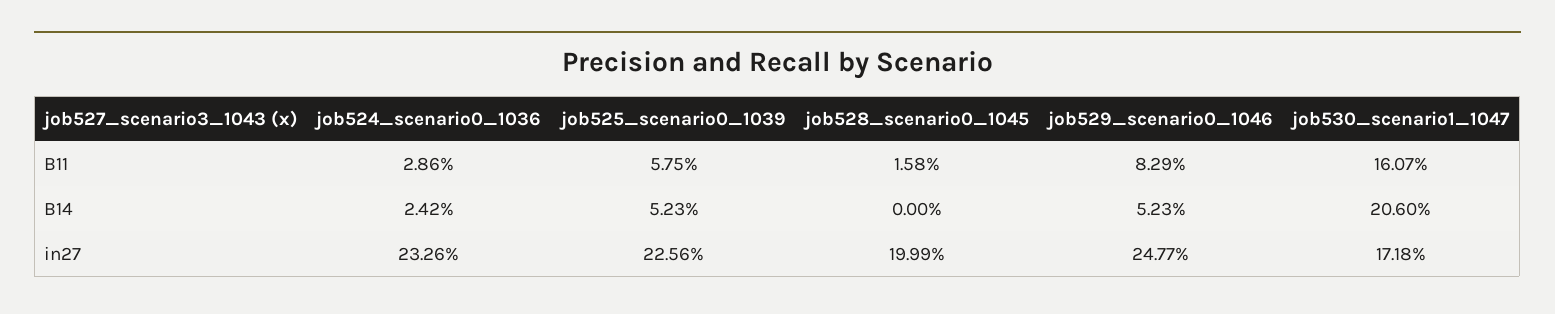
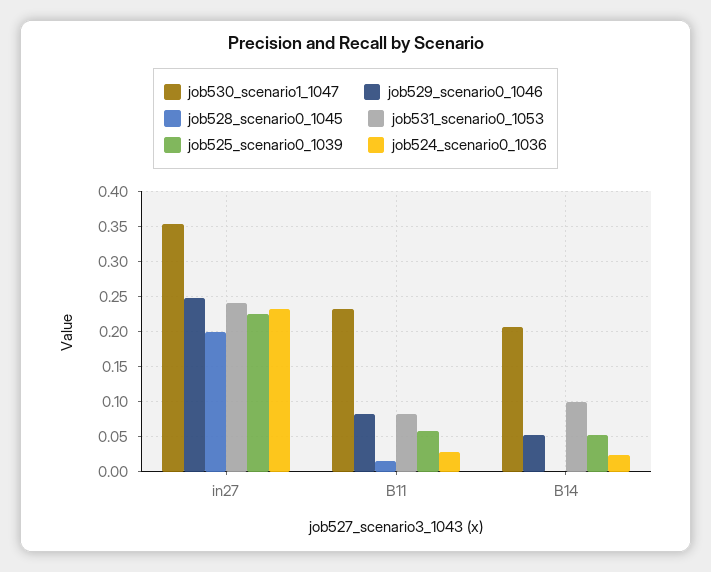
job530_scenario1_1047, B11: 0.1607 -> 0.23
job530_scenario1_1047, in27: 0.1718 -> 0.35
job531_scenario0_1053, in27: none -> 0.24
job531_scenario0_1053, B11: none -> 0.08
job531_scenario0_1053, B14: none -> 0.1

